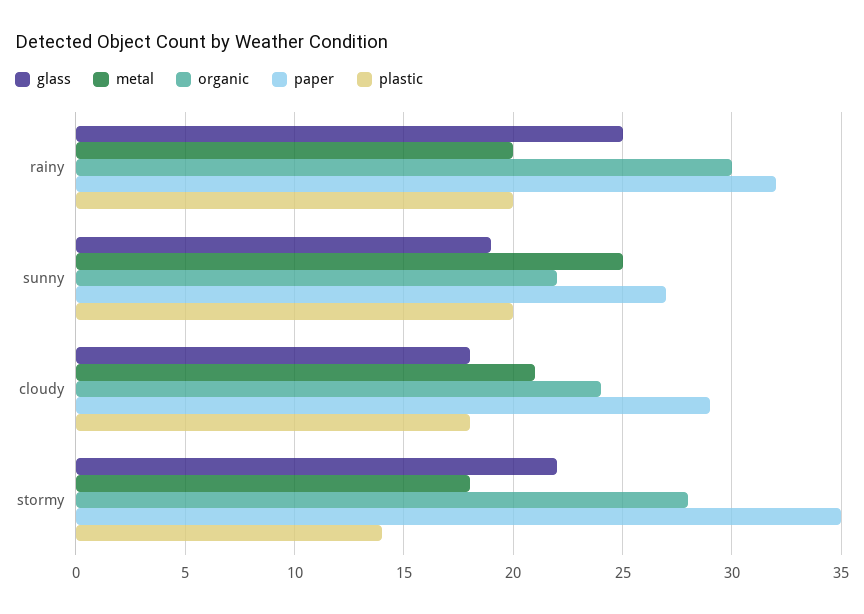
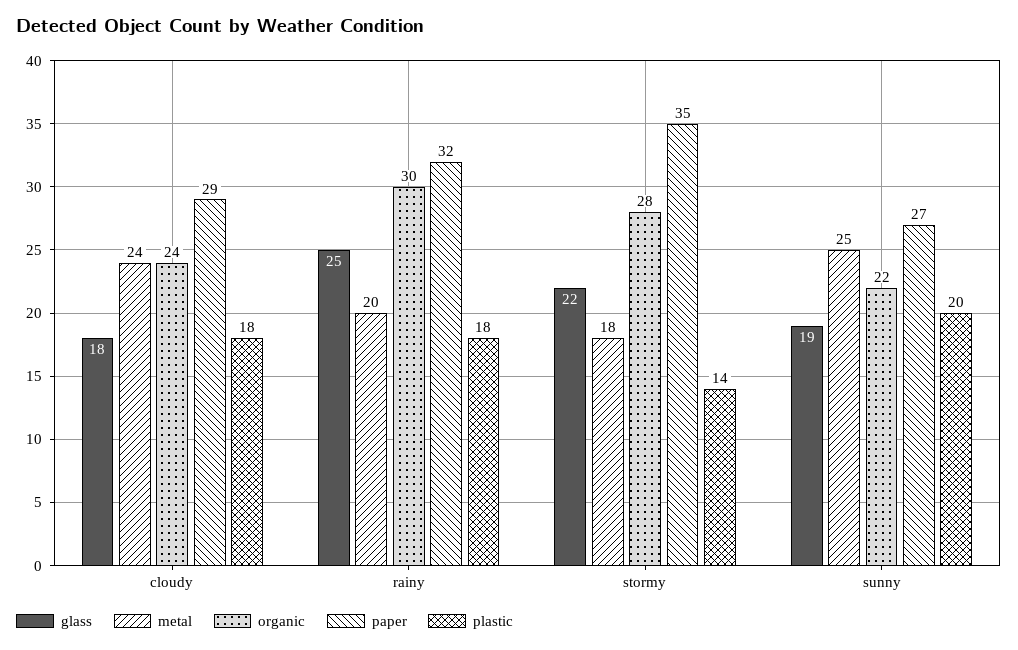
plastic, rainy: 20 -> 18
metal, cloudy: 21 -> 24

